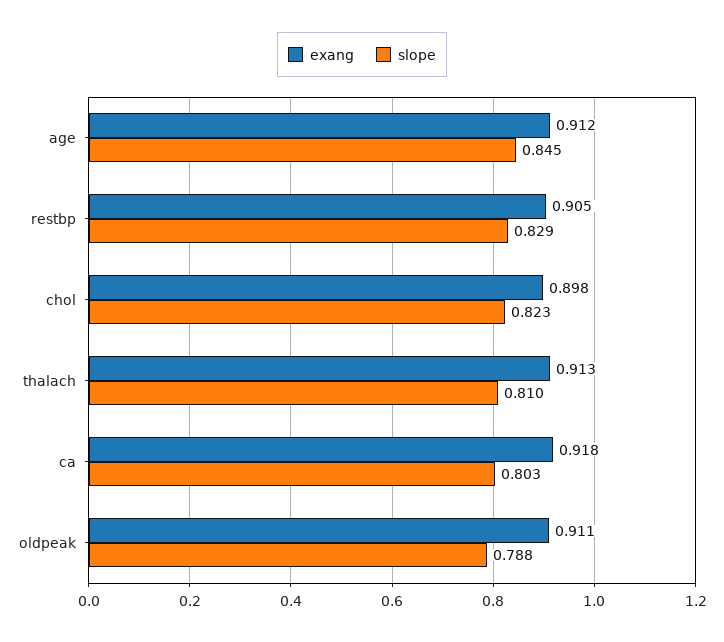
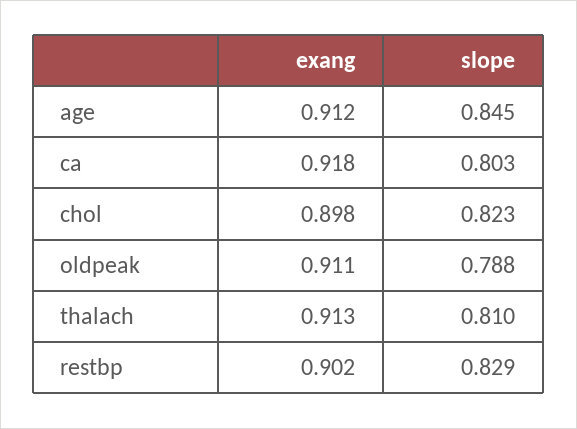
exang, restbp: 0.905 -> 0.902

